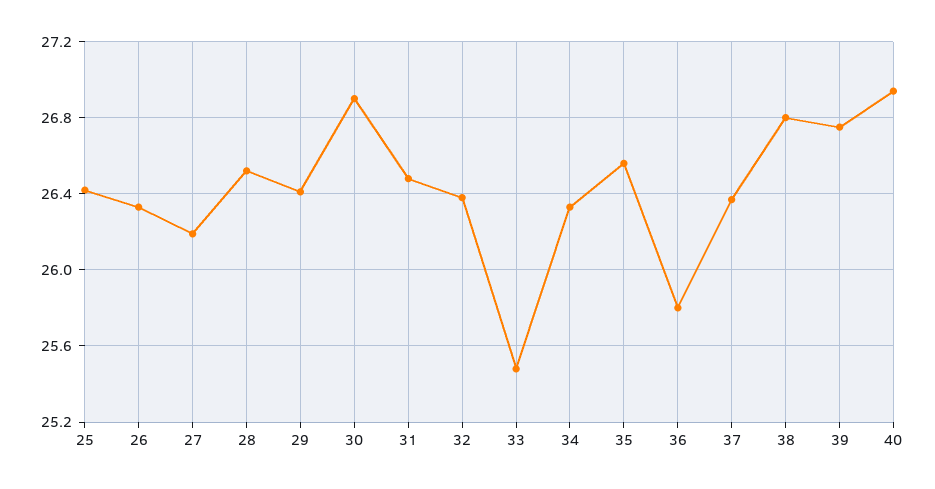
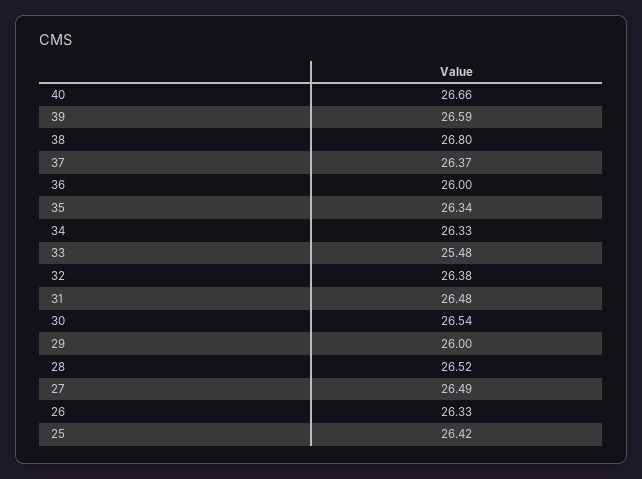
27: 26.2 -> 26.49
29: 26.4 -> 26
30: 26.9 -> 26.54
35: 26.55 -> 26.34
36: 25.8 -> 26
39: 26.75 -> 26.59
40: 26.95 -> 26.66

